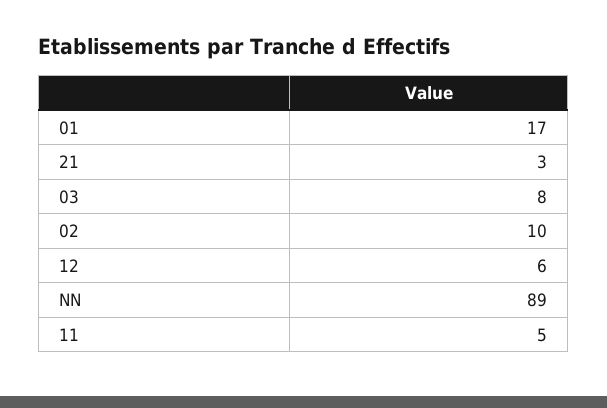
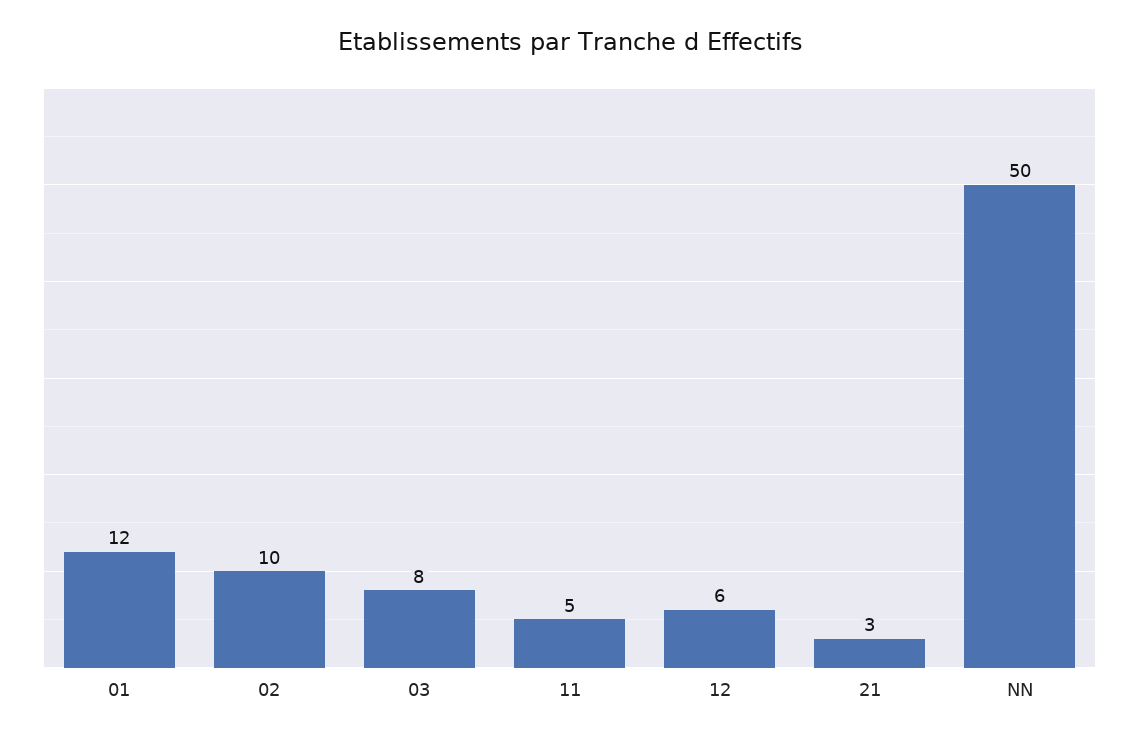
01: 17 -> 12
NN: 89 -> 50

